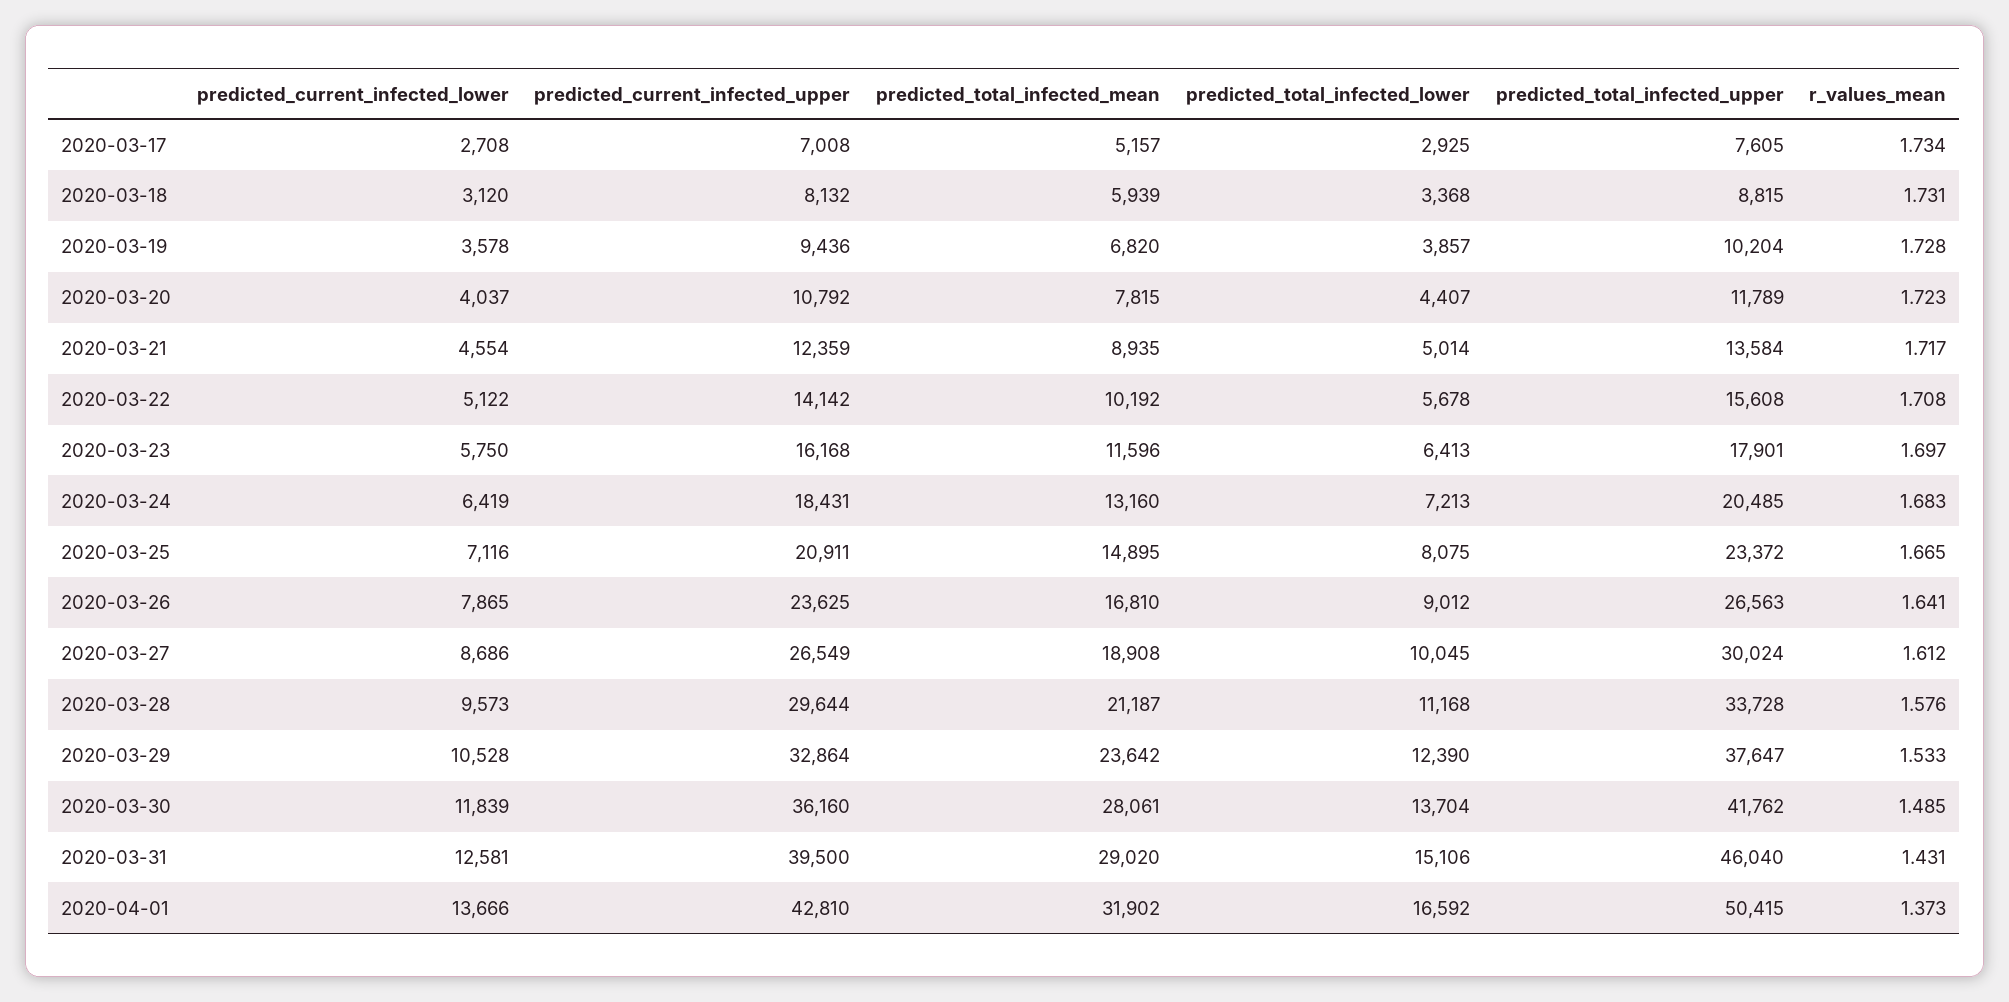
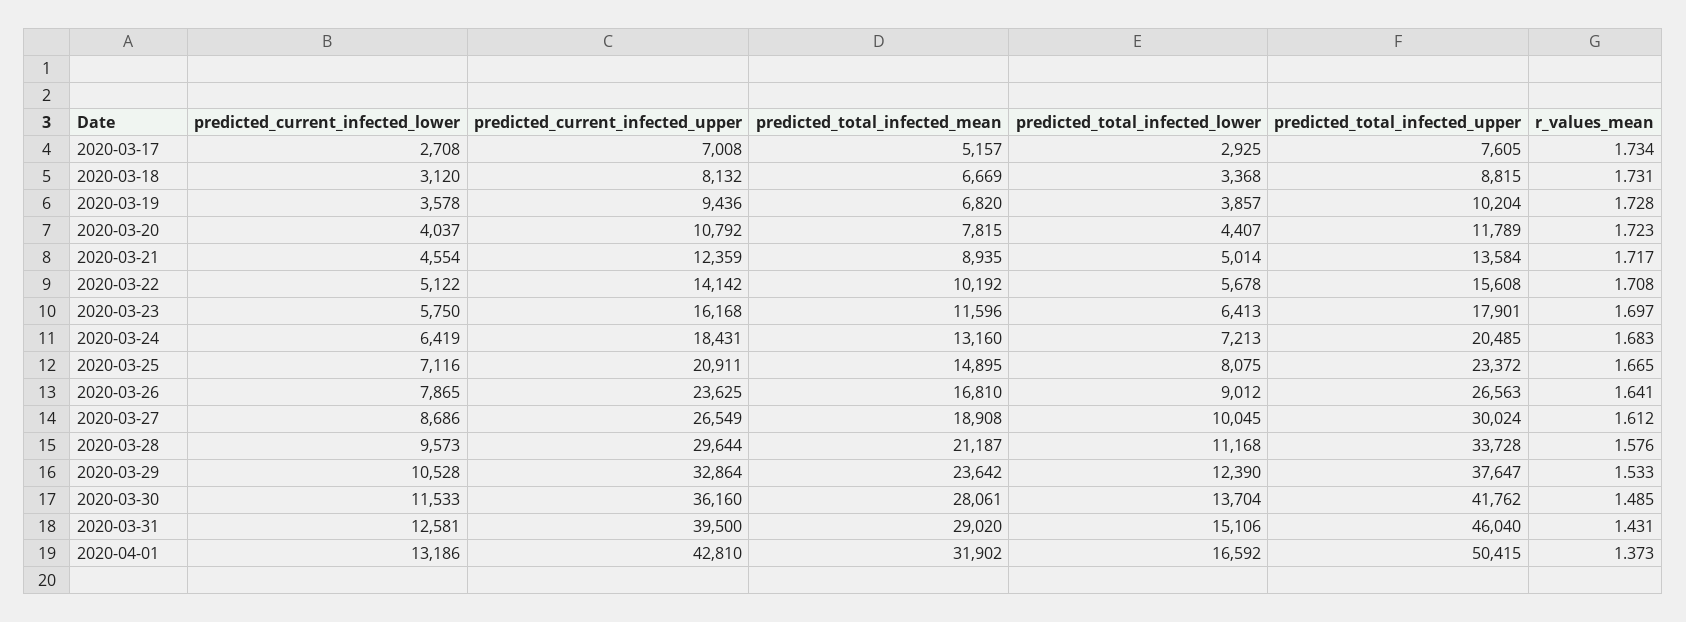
predicted_total_infected_mean, 2020-03-18: 5939 -> 6669
predicted_current_infected_lower, 2020-03-30: 11839 -> 11533
predicted_current_infected_lower, 2020-04-01: 13666 -> 13186

